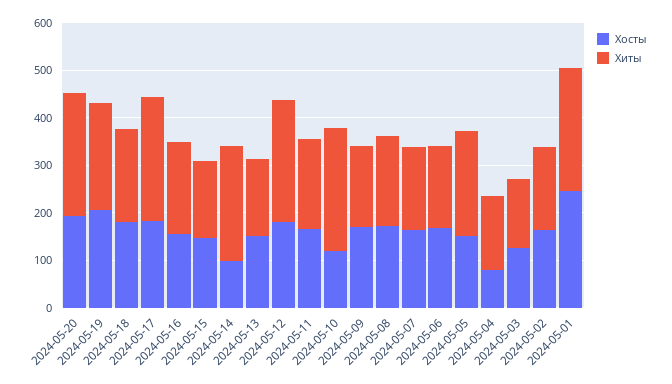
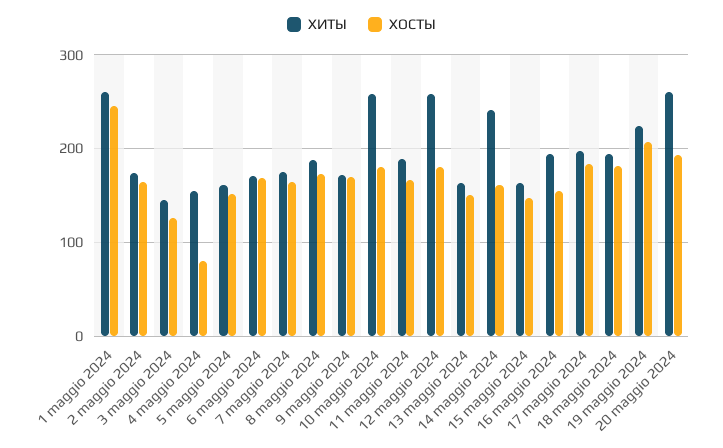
Хиты, 2024-05-17: 260 -> 200
Хосты, 2024-05-14: 100 -> 160
Хосты, 2024-05-10: 120 -> 180
Хиты, 2024-05-05: 220 -> 160

